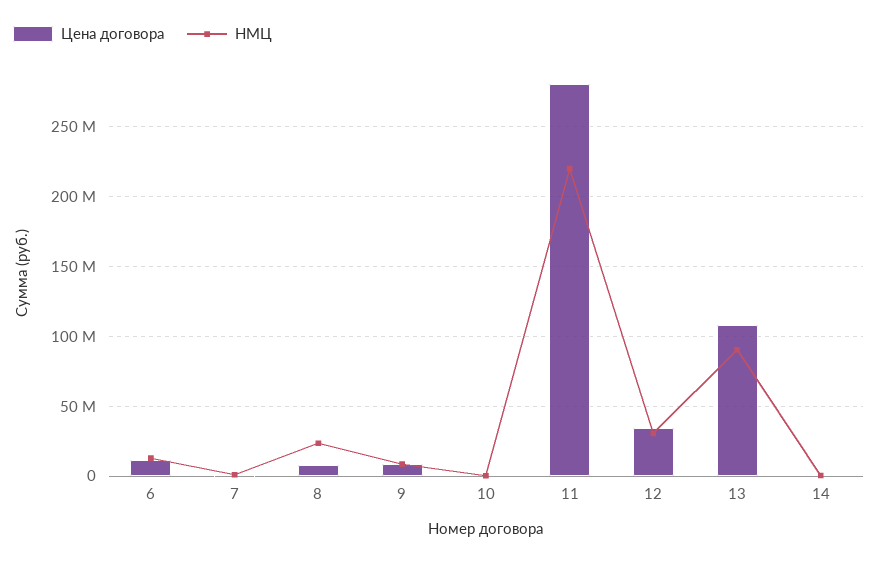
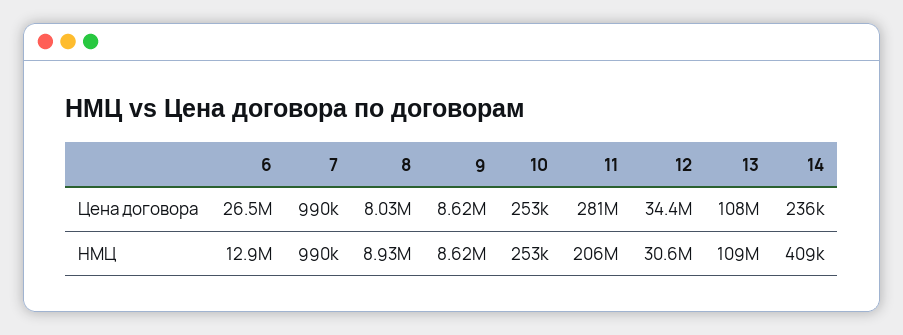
Цена договора, 6: 10000000 -> 26500000
НМЦ, 8: 25000000 -> 8930000
НМЦ, 11: 220000000 -> 206000000
НМЦ, 13: 90000000 -> 109000000

